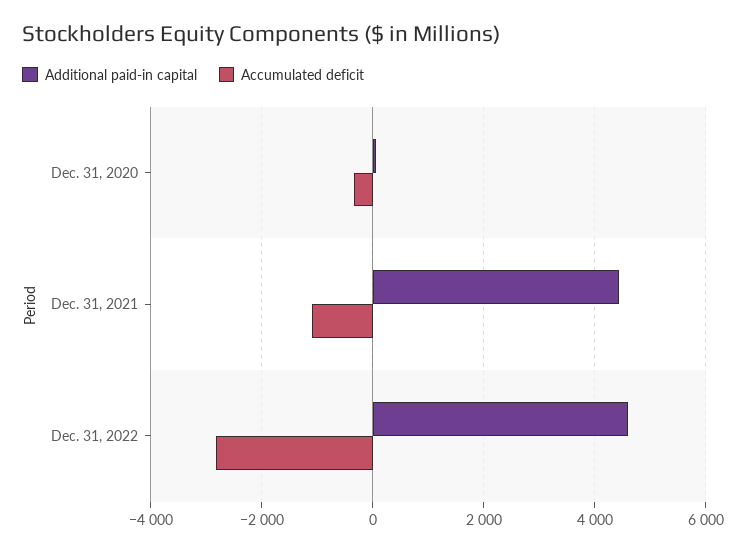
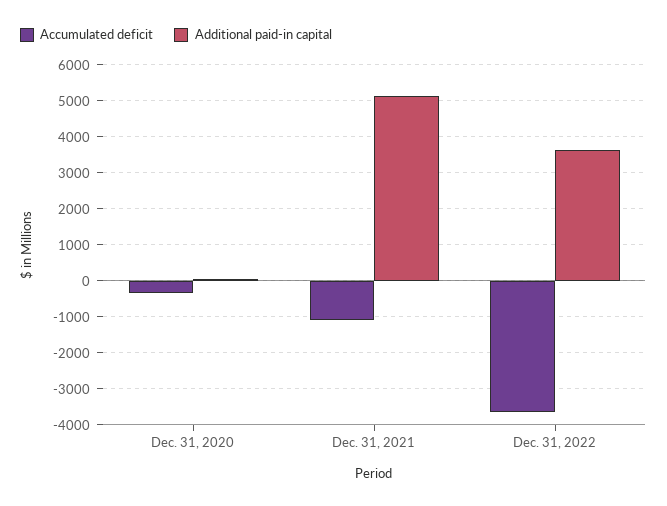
Additional paid-in capital, Dec. 31, 2021: 4400 -> 5200
Additional paid-in capital, Dec. 31, 2022: 4600 -> 3600
Accumulated deficit, Dec. 31, 2022: -2800 -> -3600

